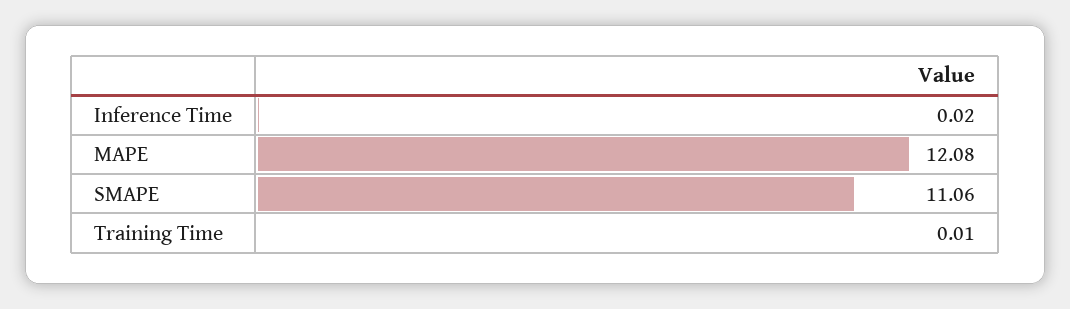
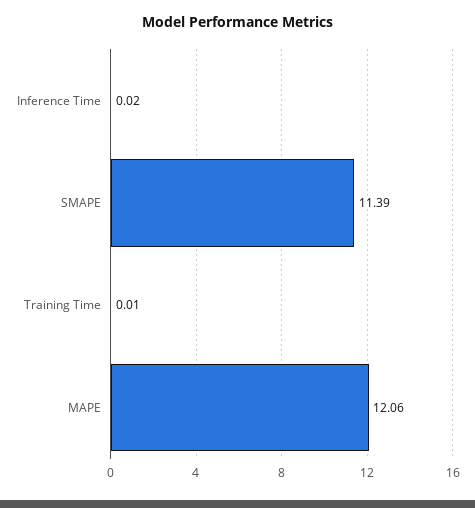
MAPE: 12.08 -> 12.06
SMAPE: 11.06 -> 11.39

